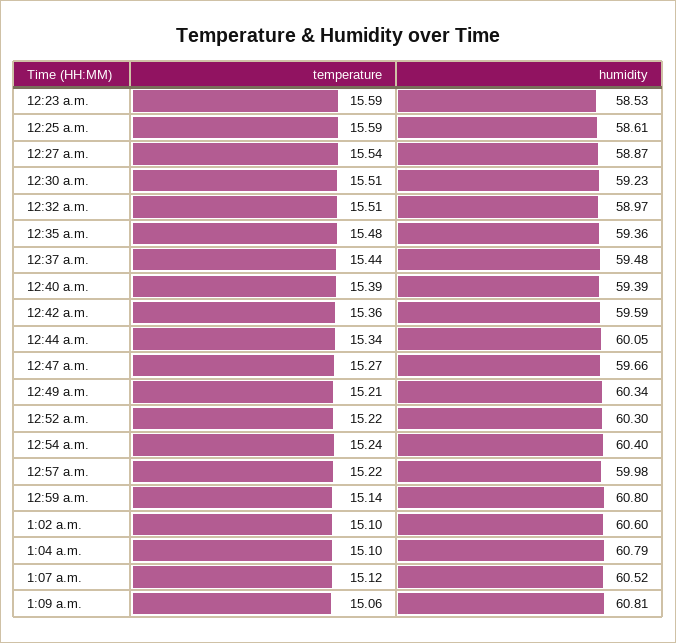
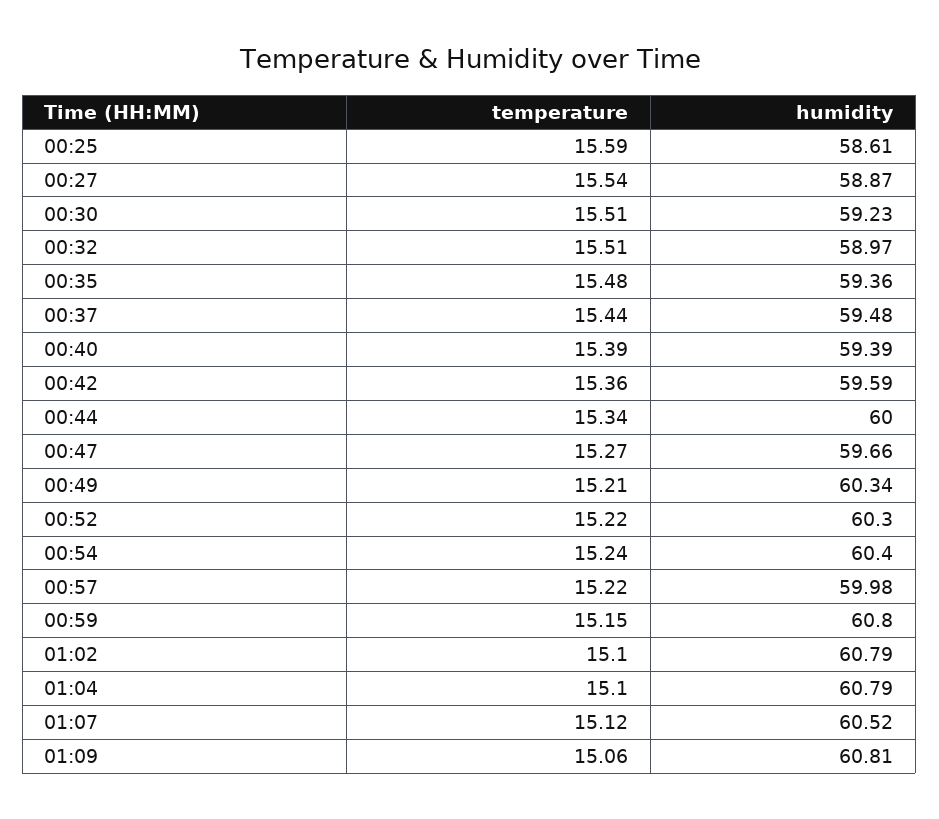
temperature, 12:23 a.m.: 15.59 -> none
humidity, 12:23 a.m.: 58.53 -> none
humidity, 12:44 a.m.: 60.05 -> 60
temperature, 12:59 a.m.: 15.14 -> 15.15
humidity, 1:02 a.m.: 60.6 -> 60.79

